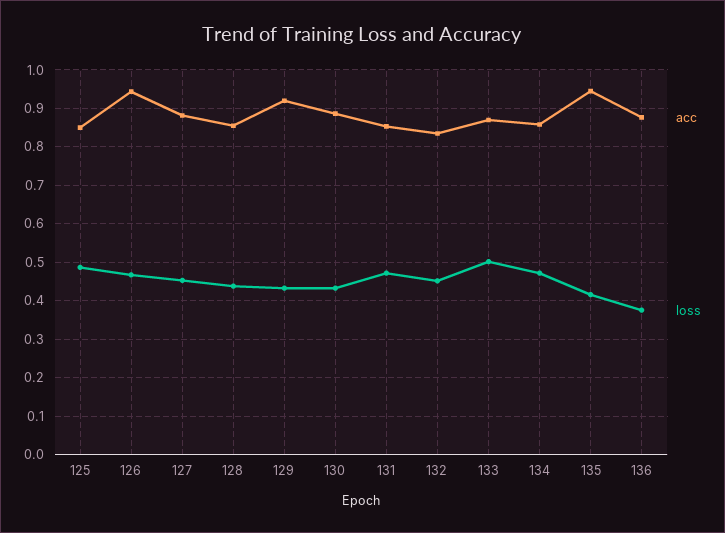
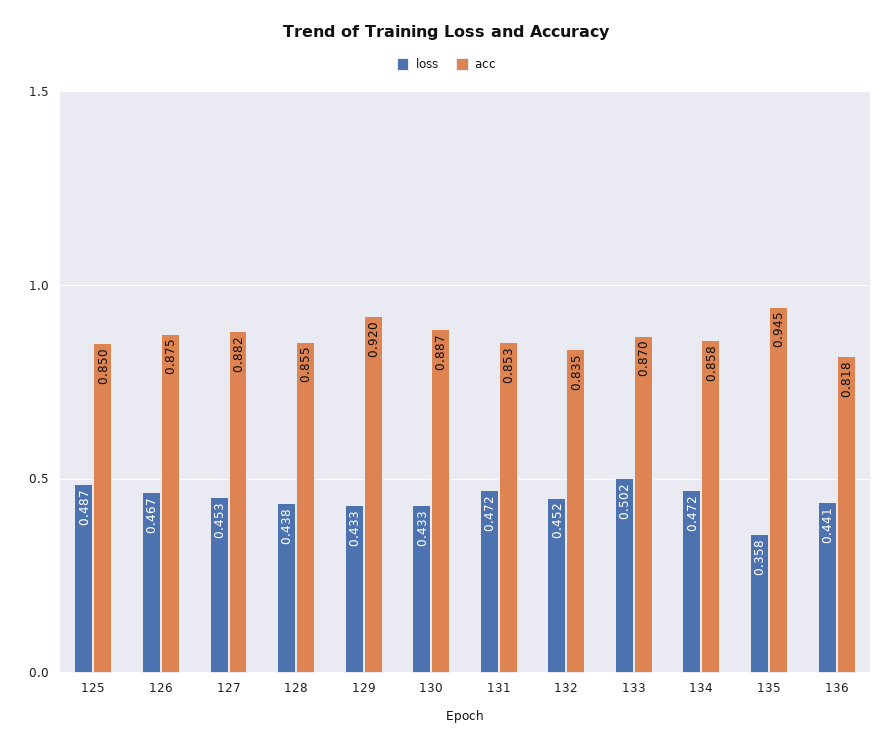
acc, 126: 0.94 -> 0.875
loss, 135: 0.42 -> 0.358
acc, 136: 0.88 -> 0.818
loss, 136: 0.38 -> 0.441

